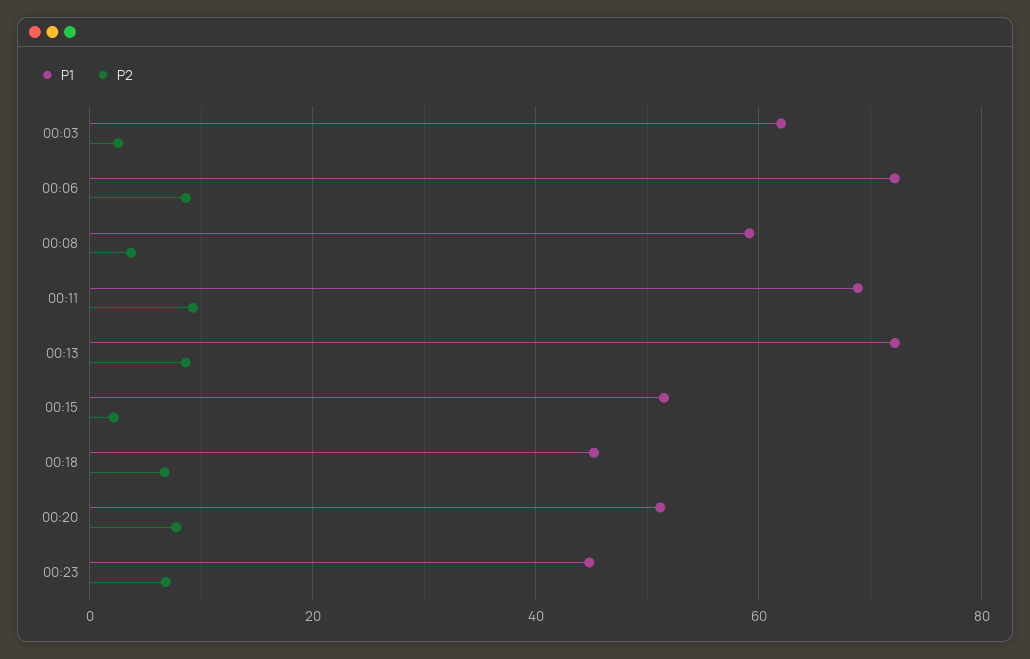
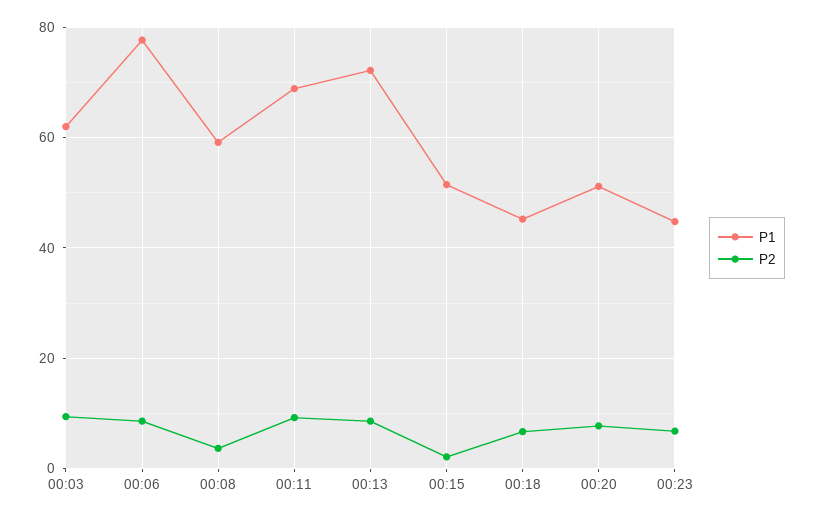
P2, 00:03: 2 -> 10
P1, 00:06: 72 -> 78

